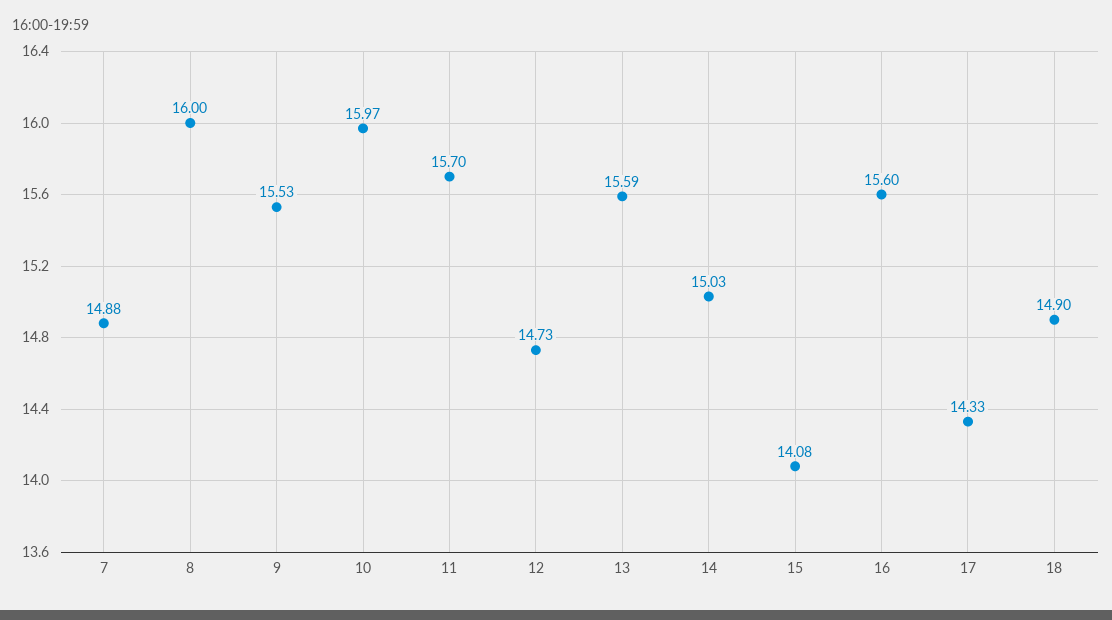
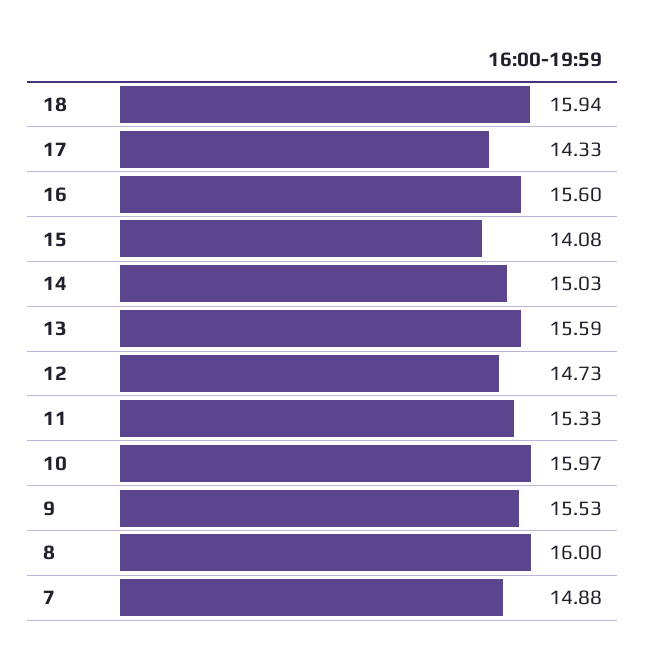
11: 15.7 -> 15.33
18: 14.9 -> 15.94

